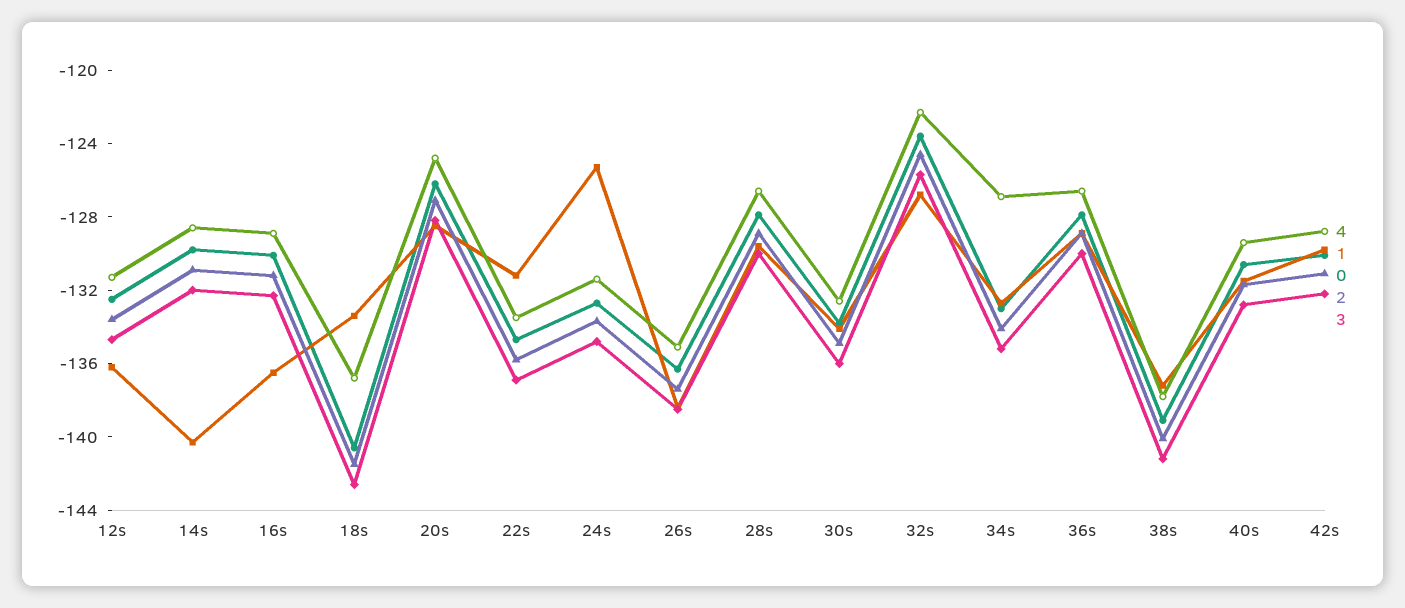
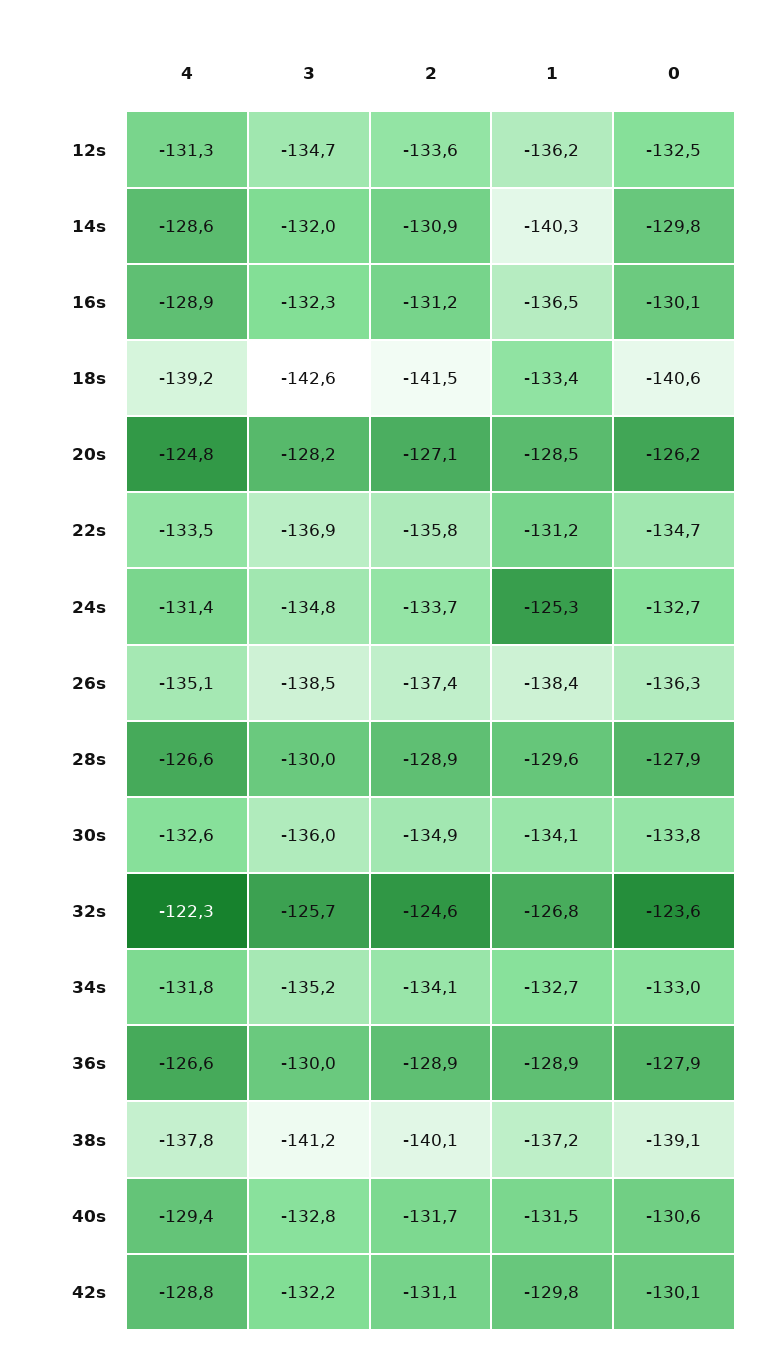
4, 18s: -137 -> -139.2
4, 34s: -127 -> -131.8

